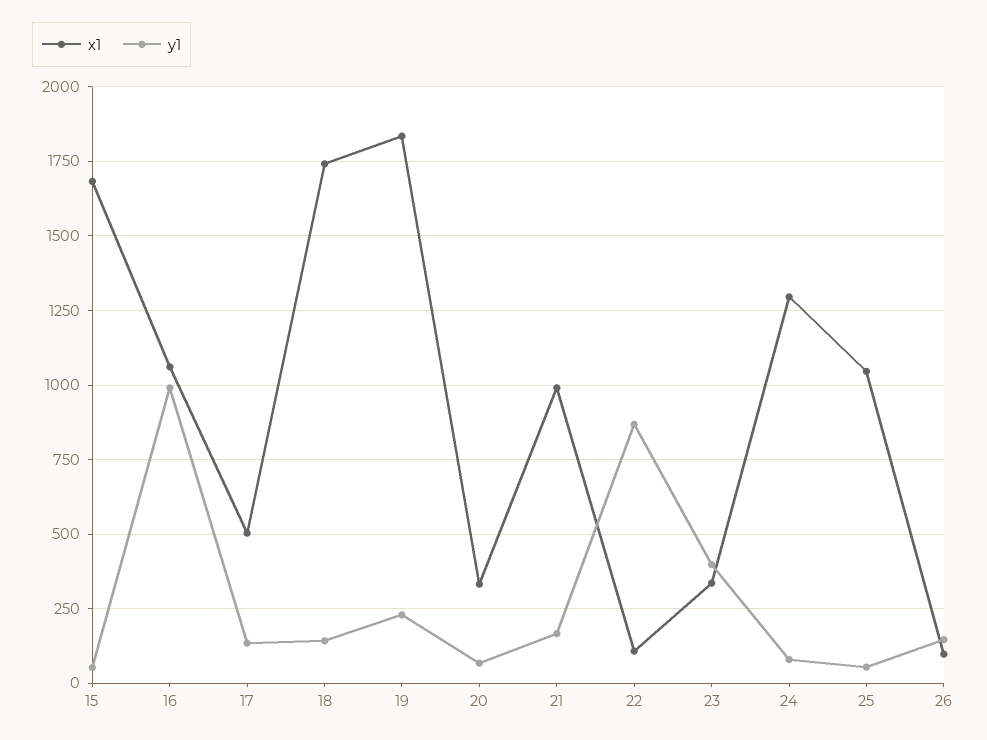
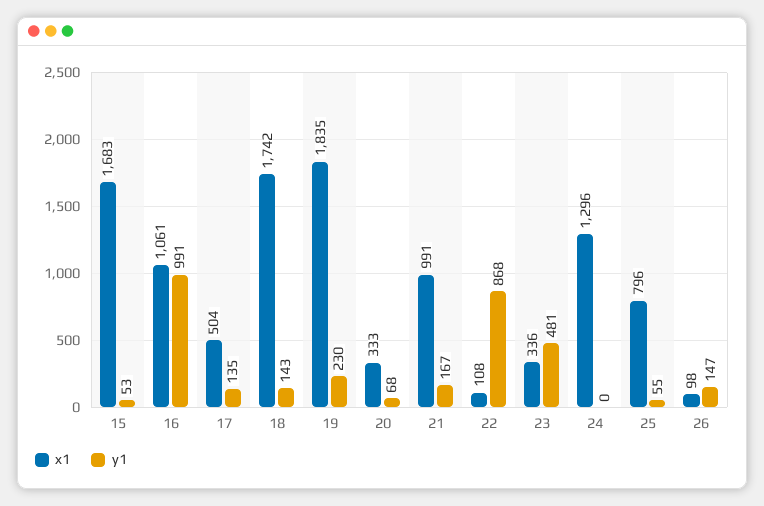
y1, 23: 400 -> 481
y1, 24: 75 -> 0
x1, 25: 1050 -> 796

